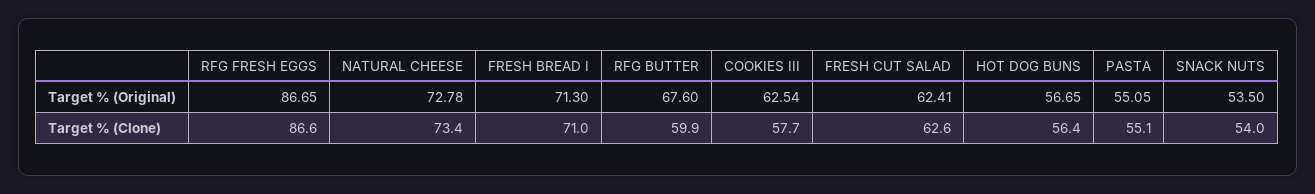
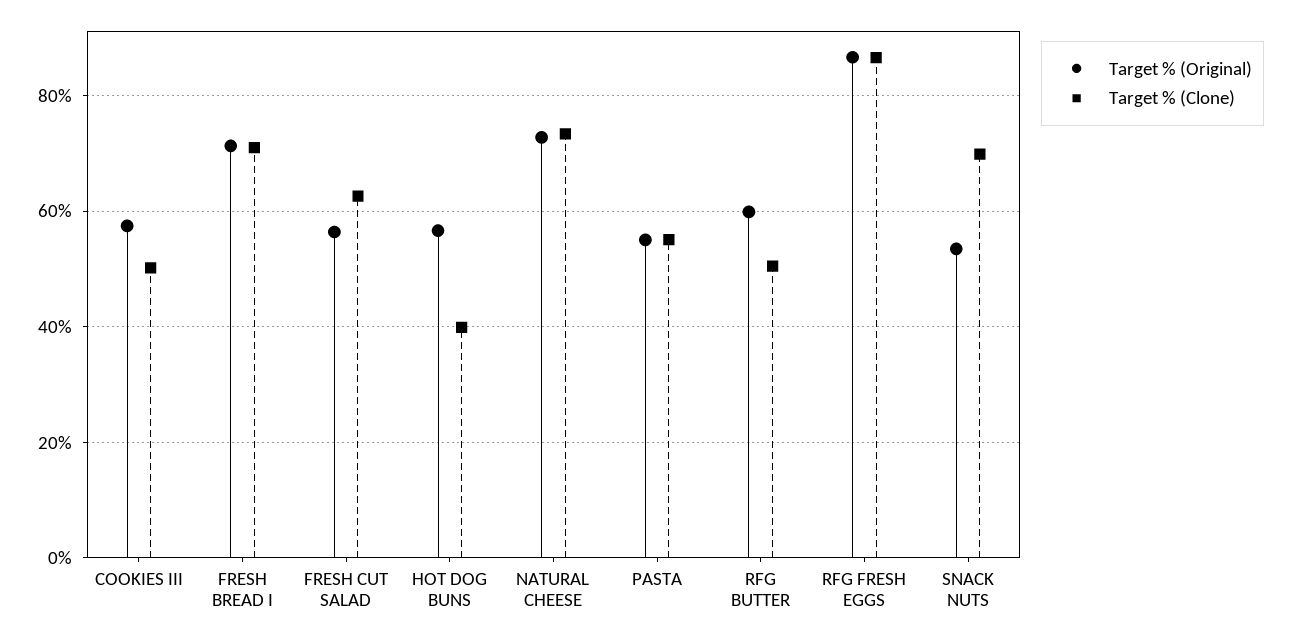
Target % (Original), RFG BUTTER: 67.6 -> 60
Target % (Original), COOKIES III: 62.54 -> 58
Target % (Original), FRESH CUT SALAD: 62.41 -> 56
Target % (Clone), RFG BUTTER: 59.9 -> 50
Target % (Clone), COOKIES III: 57.7 -> 50
Target % (Clone), HOT DOG BUNS: 56.4 -> 40
Target % (Clone), SNACK NUTS: 54 -> 70

